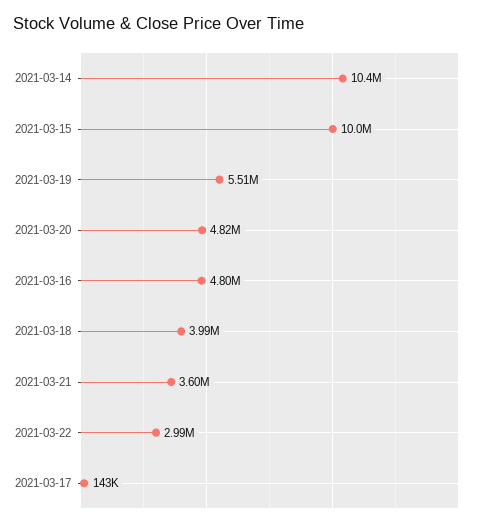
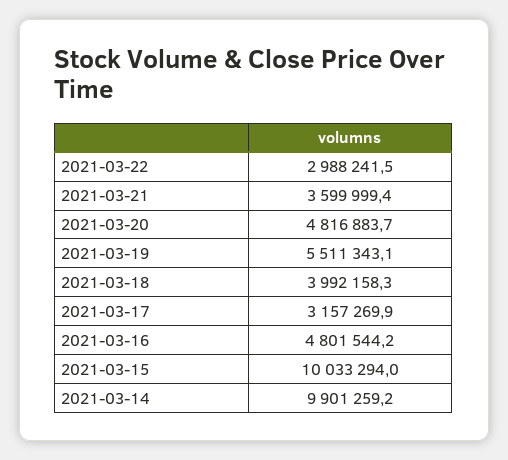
2021-03-14: 10400000 -> 9901259.2
2021-03-17: 143000 -> 3157269.9

